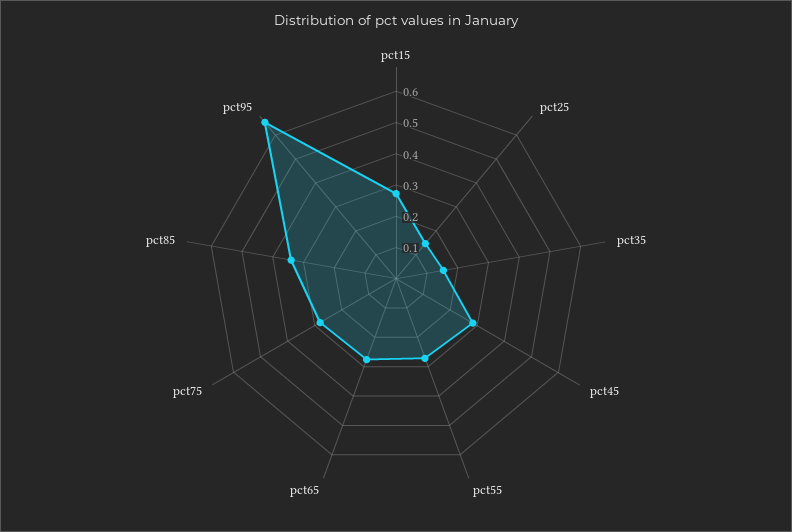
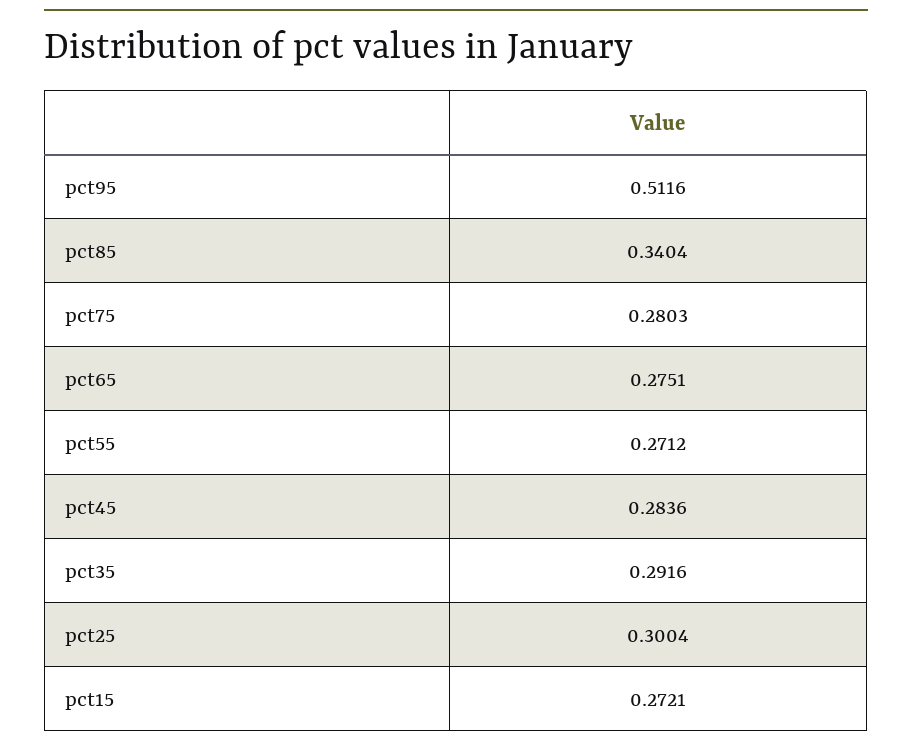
pct25: 0.15 -> 0.3004
pct35: 0.15 -> 0.2916
pct95: 0.65 -> 0.5116

